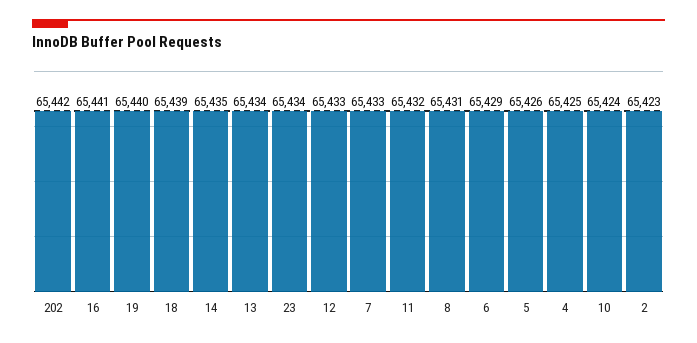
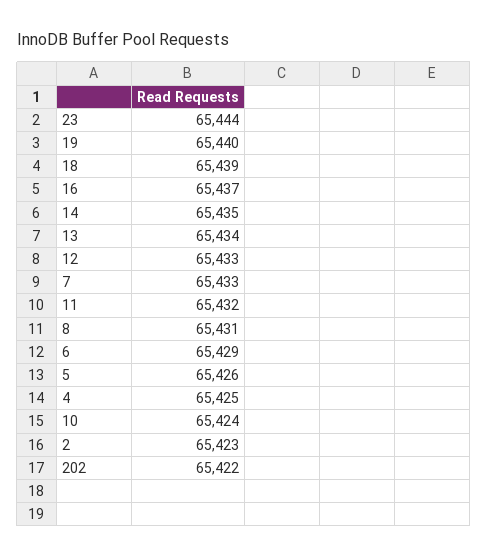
202: 65442 -> 65422
16: 65441 -> 65437
23: 65434 -> 65444

